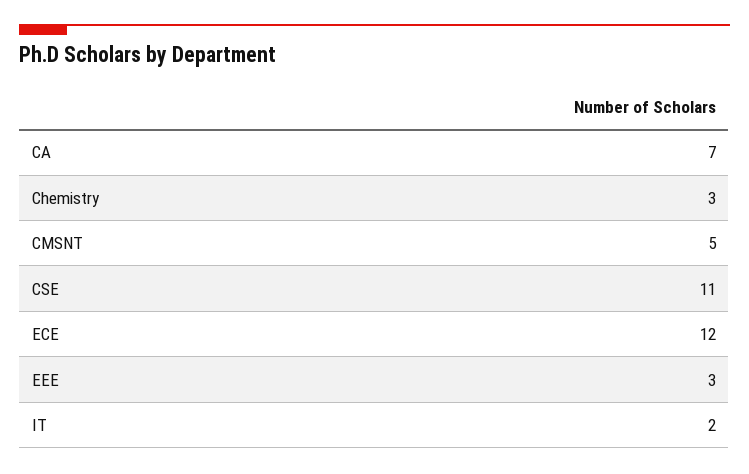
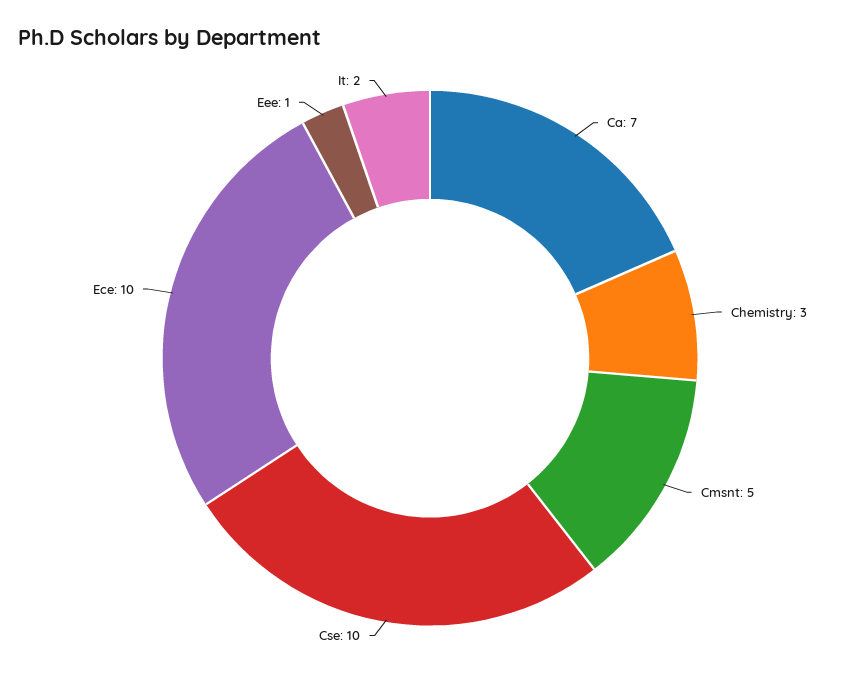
CSE: 11 -> 10
ECE: 12 -> 10
EEE: 3 -> 1

